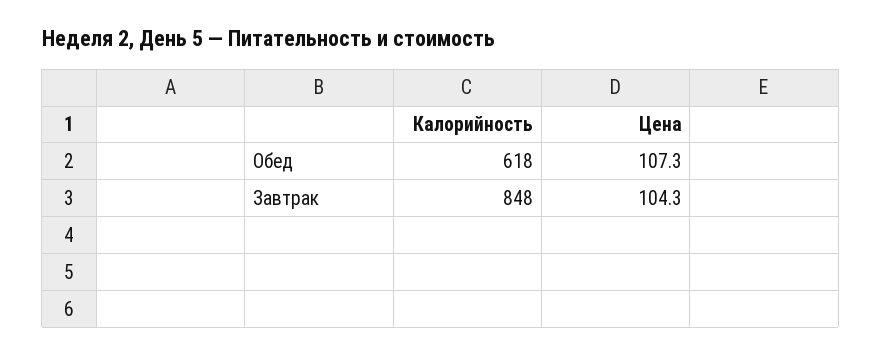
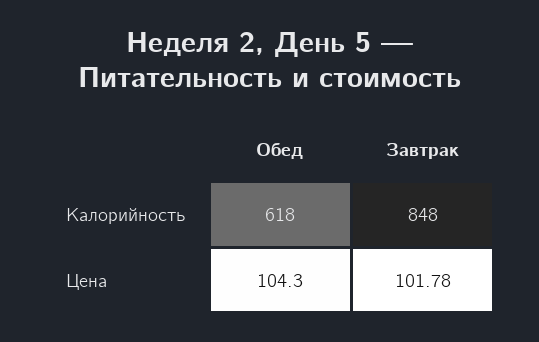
Цена, Обед: 107.3 -> 104.3
Цена, Завтрак: 104.3 -> 101.78

